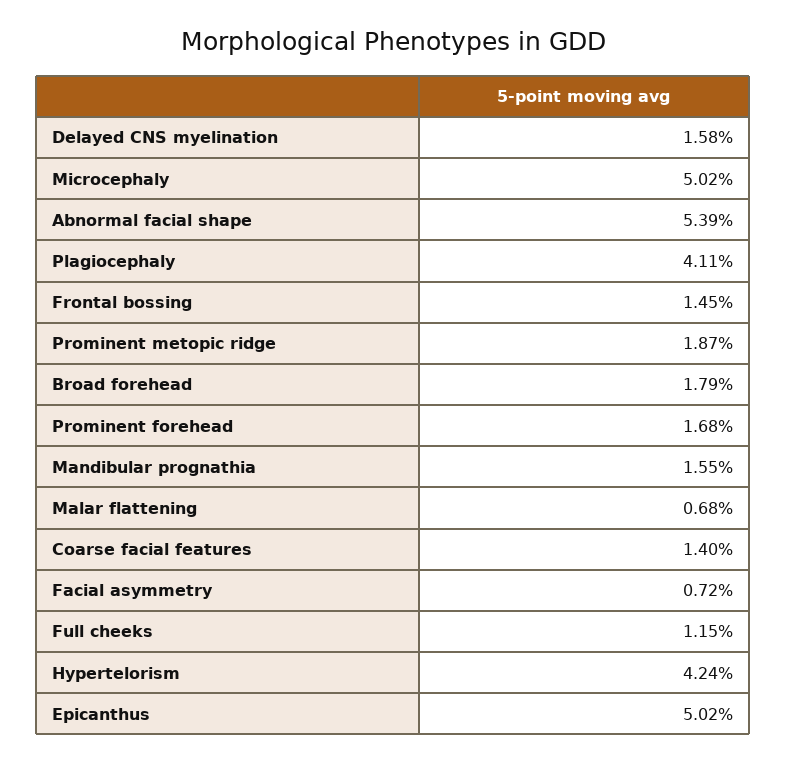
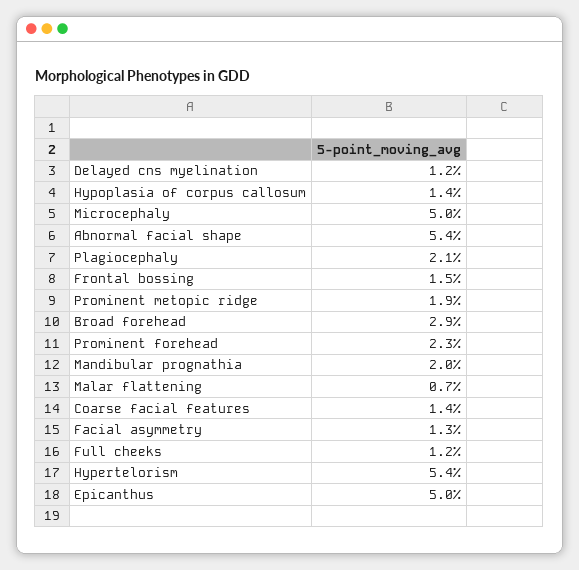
Delayed CNS myelination: 1.58 -> 1.2
Plagiocephaly: 4.11 -> 2.1
Broad forehead: 1.79 -> 2.9
Prominent forehead: 1.68 -> 2.3
Mandibular prognathia: 1.55 -> 2
Facial asymmetry: 0.72 -> 1.3
Hypertelorism: 4.24 -> 5.4
Hypoplasia of corpus callosum: none -> 1.4

